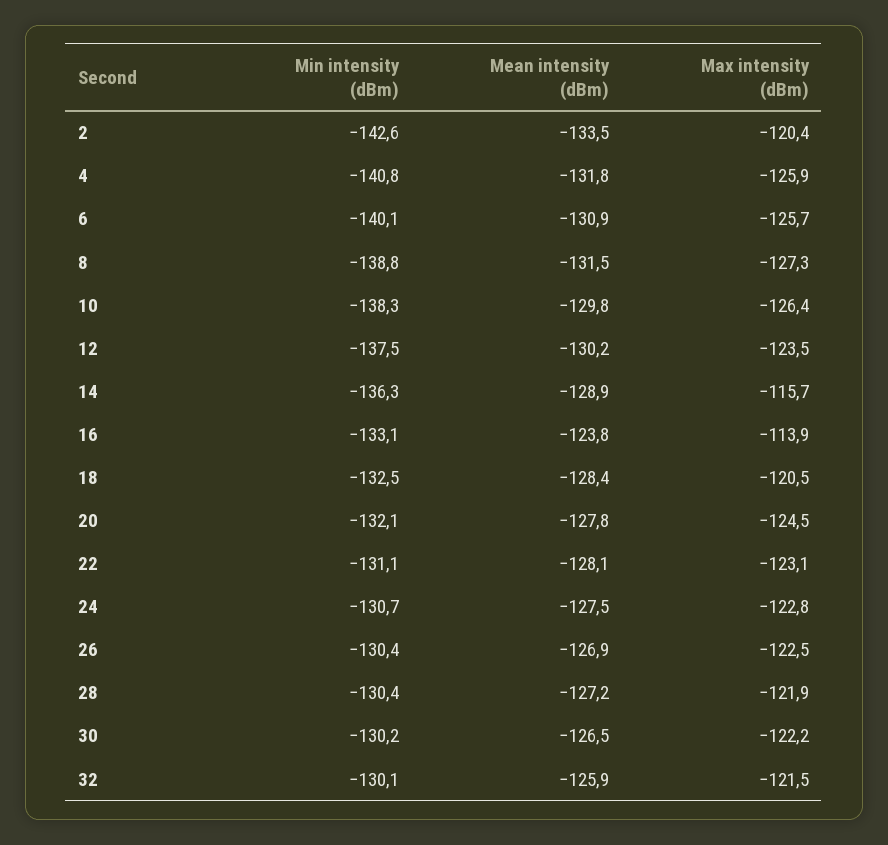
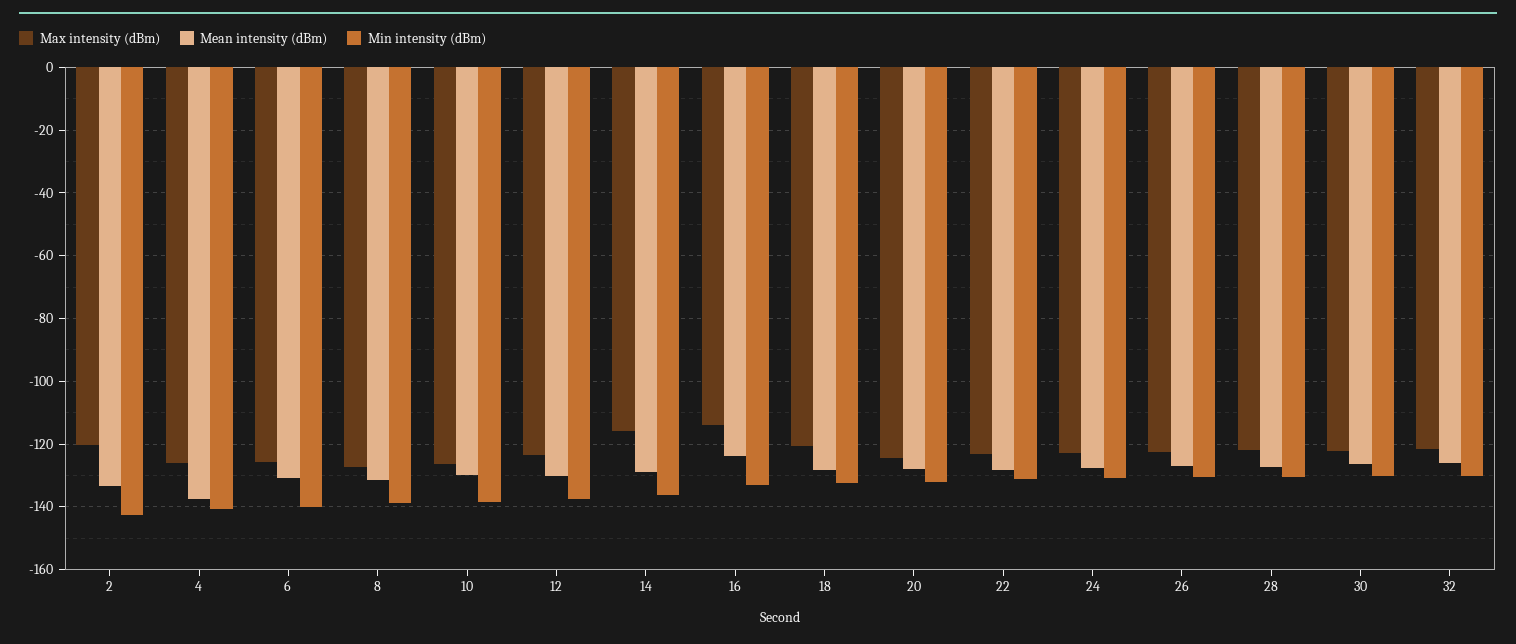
Mean intensity (dBm), 4: -131.8 -> -138

